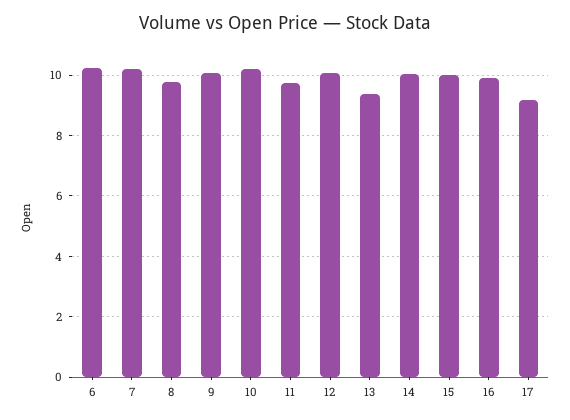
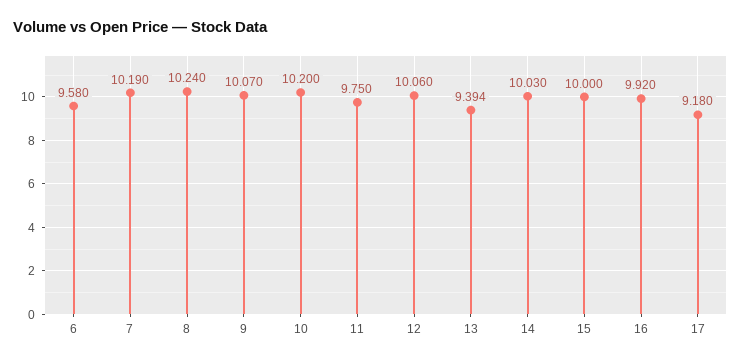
6: 10.2 -> 9.58
8: 9.8 -> 10.24

